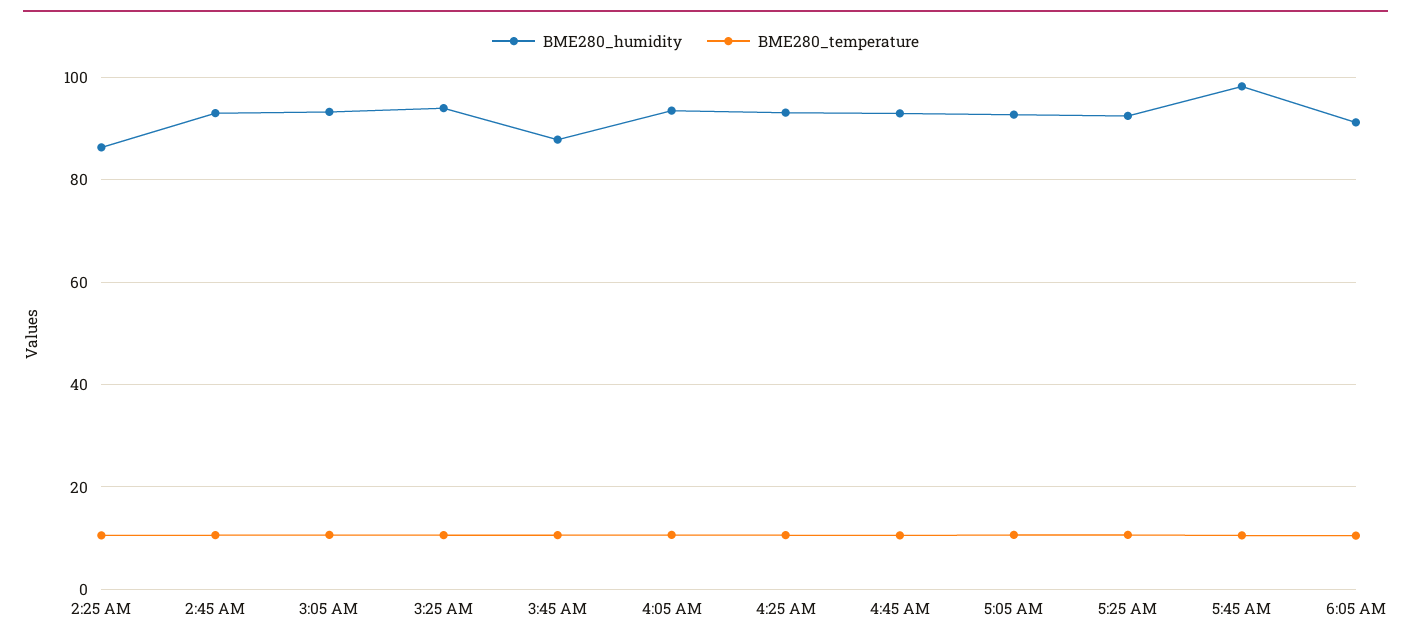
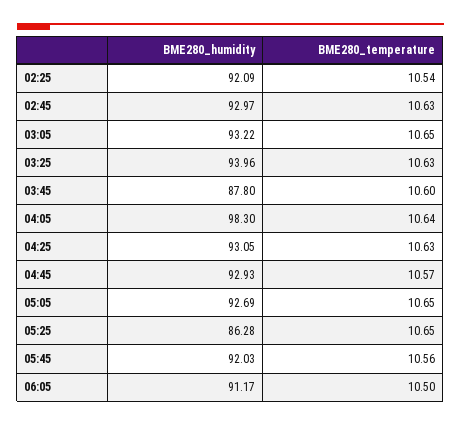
BME280_humidity, 2:25 AM: 86 -> 92.09
BME280_humidity, 4:05 AM: 94 -> 98.3
BME280_humidity, 5:25 AM: 92 -> 86.28
BME280_humidity, 5:45 AM: 98 -> 92.03

